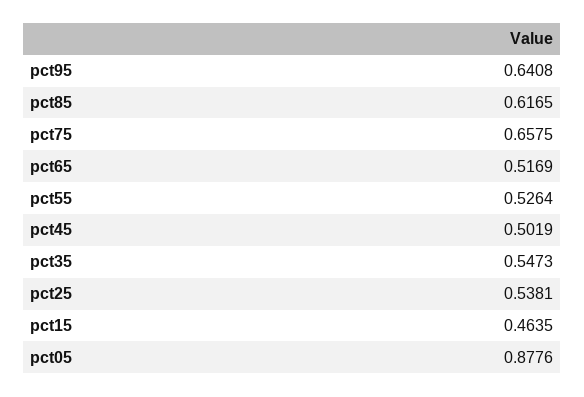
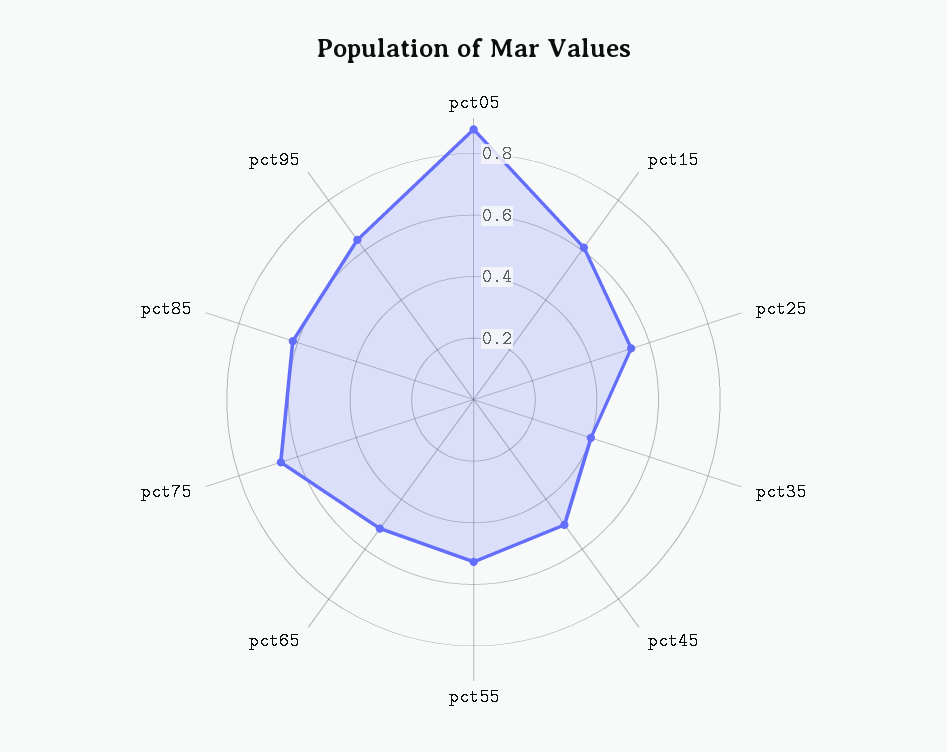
pct35: 0.5473 -> 0.4
pct15: 0.4635 -> 0.6

